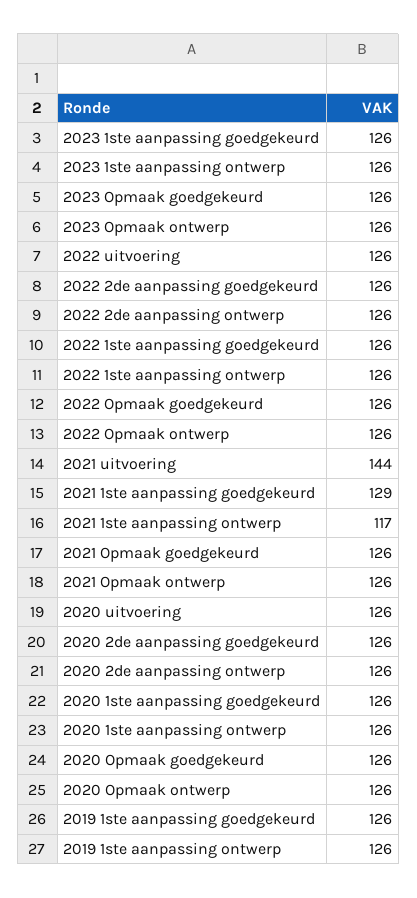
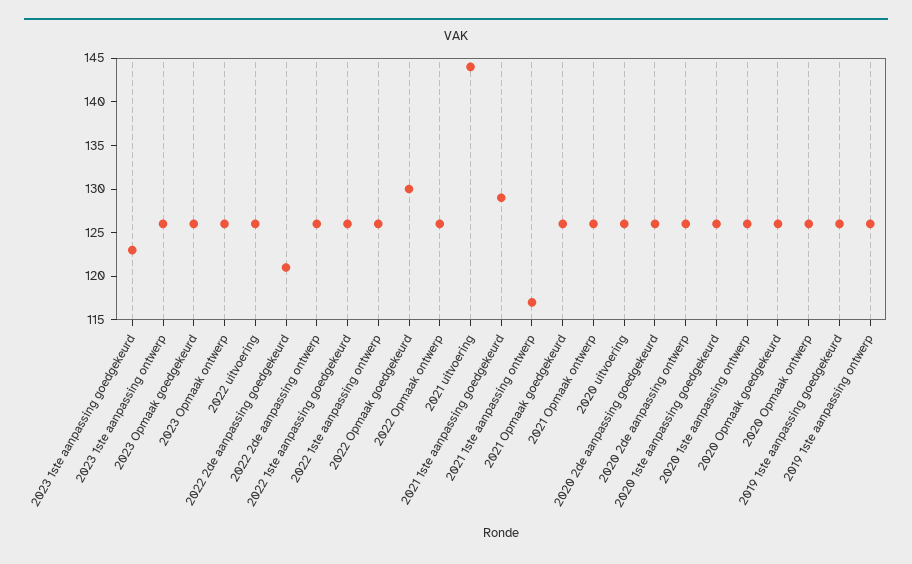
2023 1ste aanpassing goedgekeurd: 126 -> 123
2022 2de aanpassing goedgekeurd: 126 -> 121
2022 Opmaak goedgekeurd: 126 -> 130

